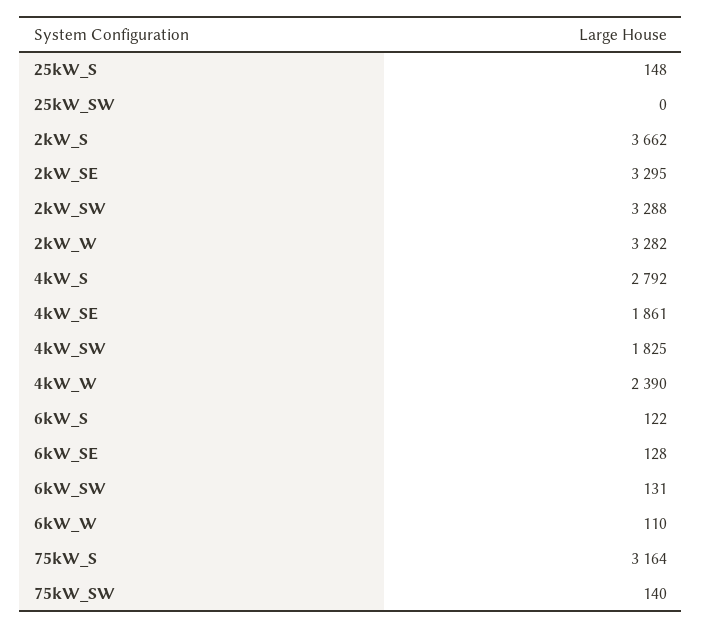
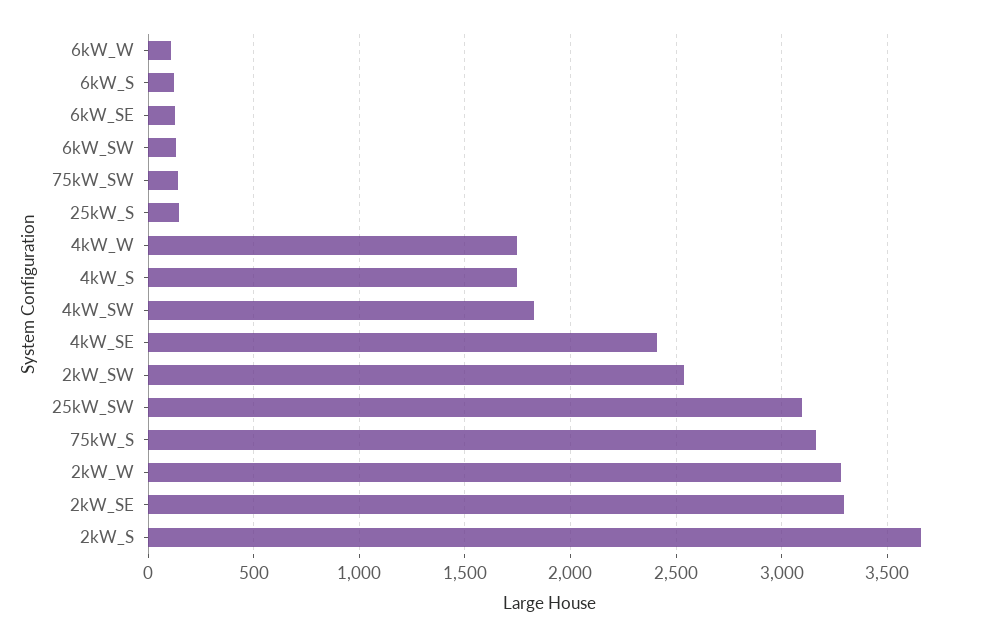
25kW_SW: 0 -> 3100
2kW_SW: 3288 -> 2550
4kW_S: 2792 -> 1750
4kW_SE: 1861 -> 2400
4kW_W: 2390 -> 1750

